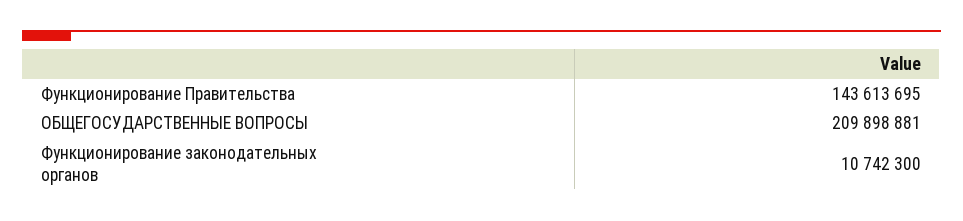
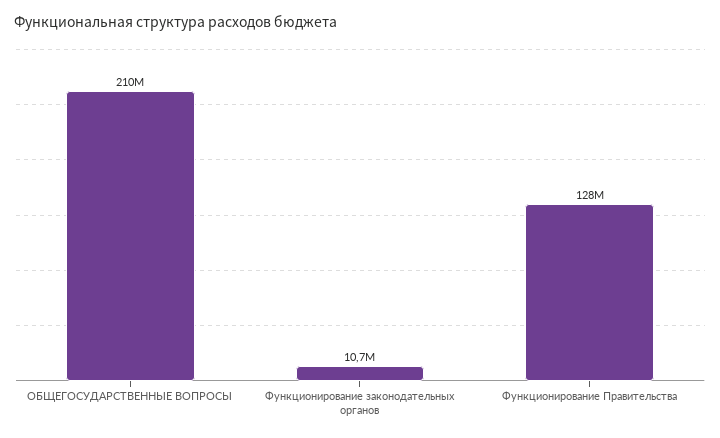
Функционирование Правительства: 143613695 -> 128000000

